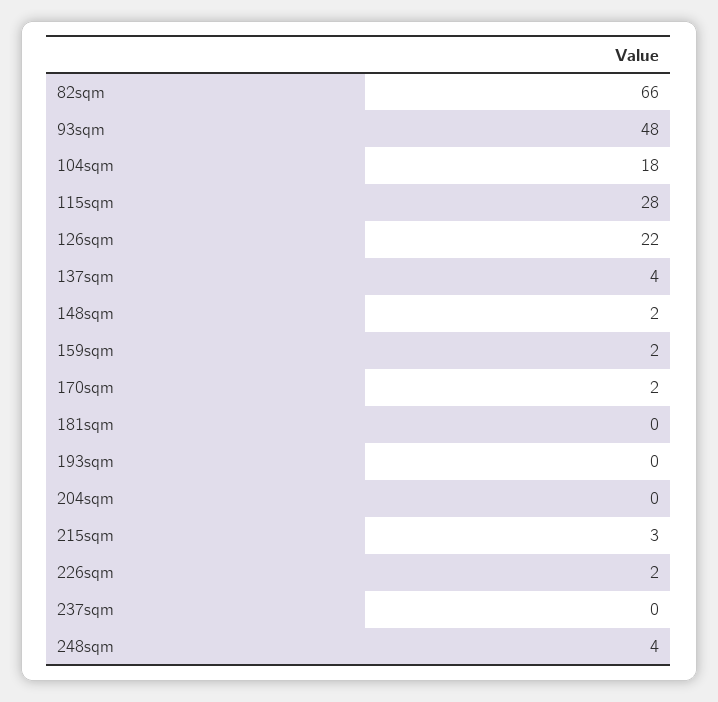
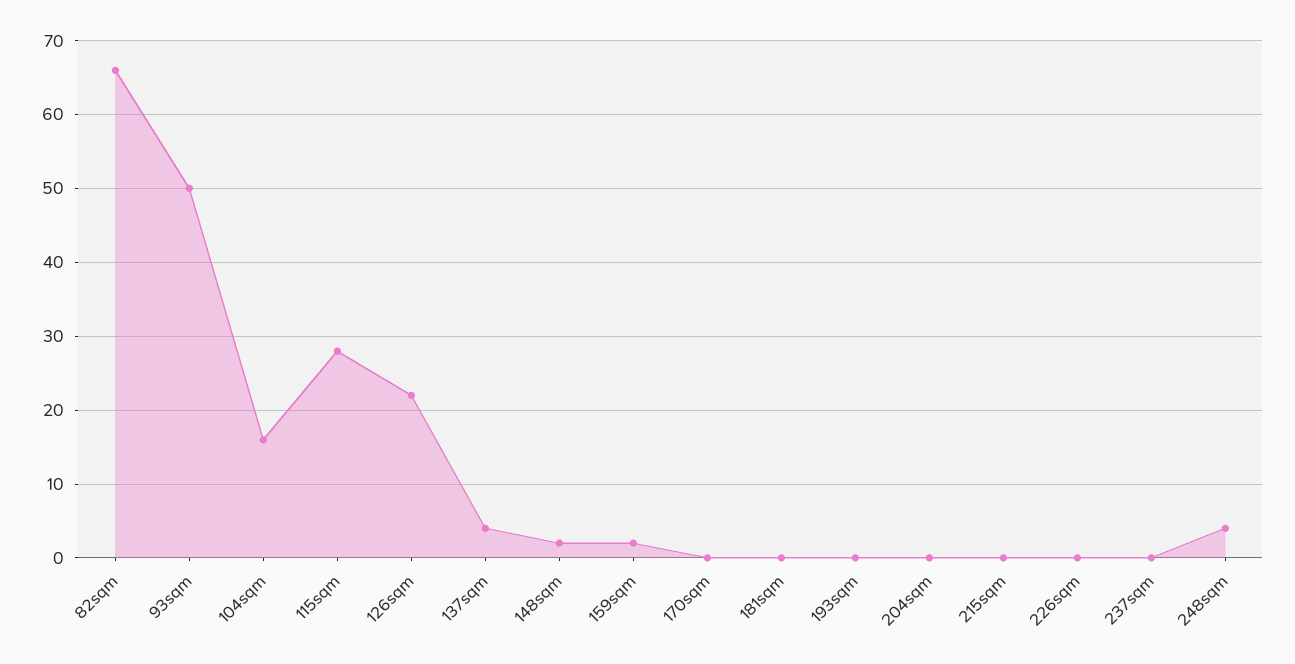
93sqm: 48 -> 50
104sqm: 18 -> 16
170sqm: 2 -> 0
215sqm: 3 -> 0
226sqm: 2 -> 0

